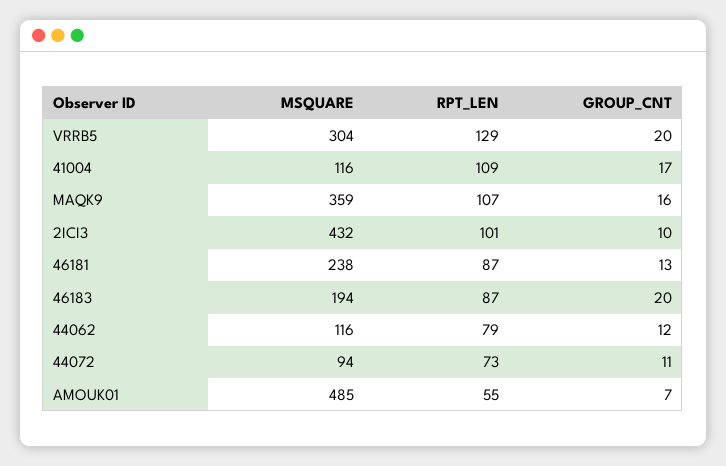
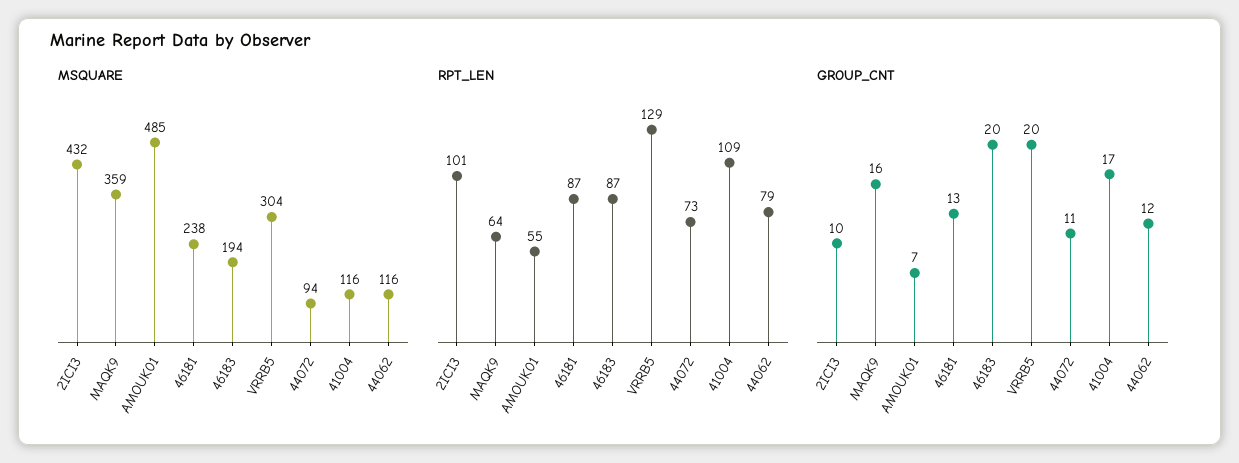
RPT_LEN, MAQK9: 107 -> 64

